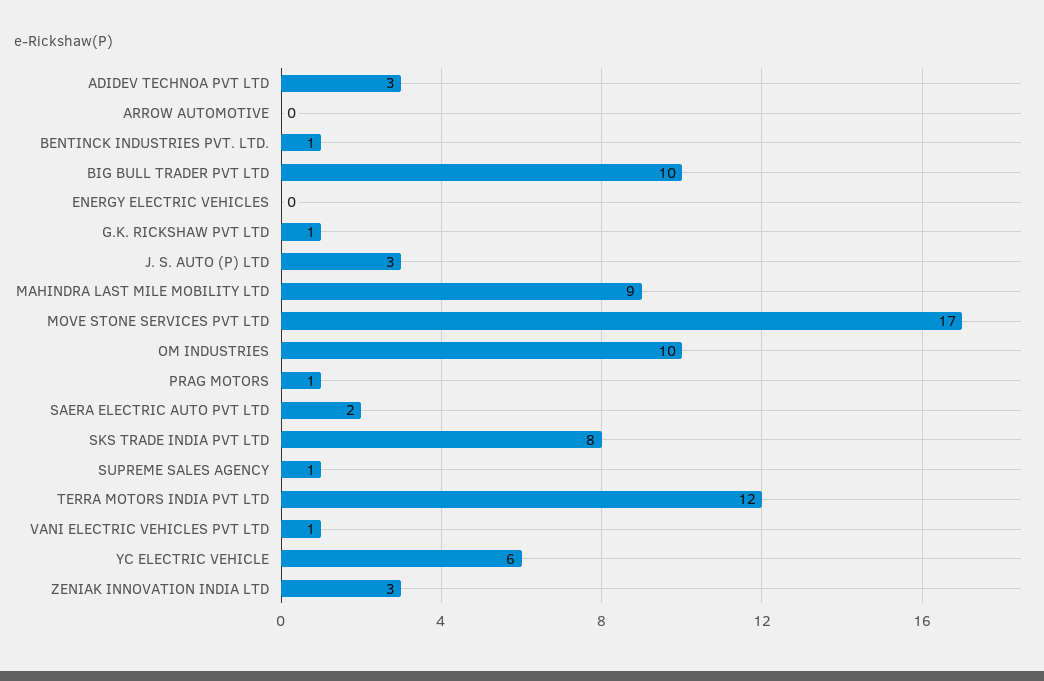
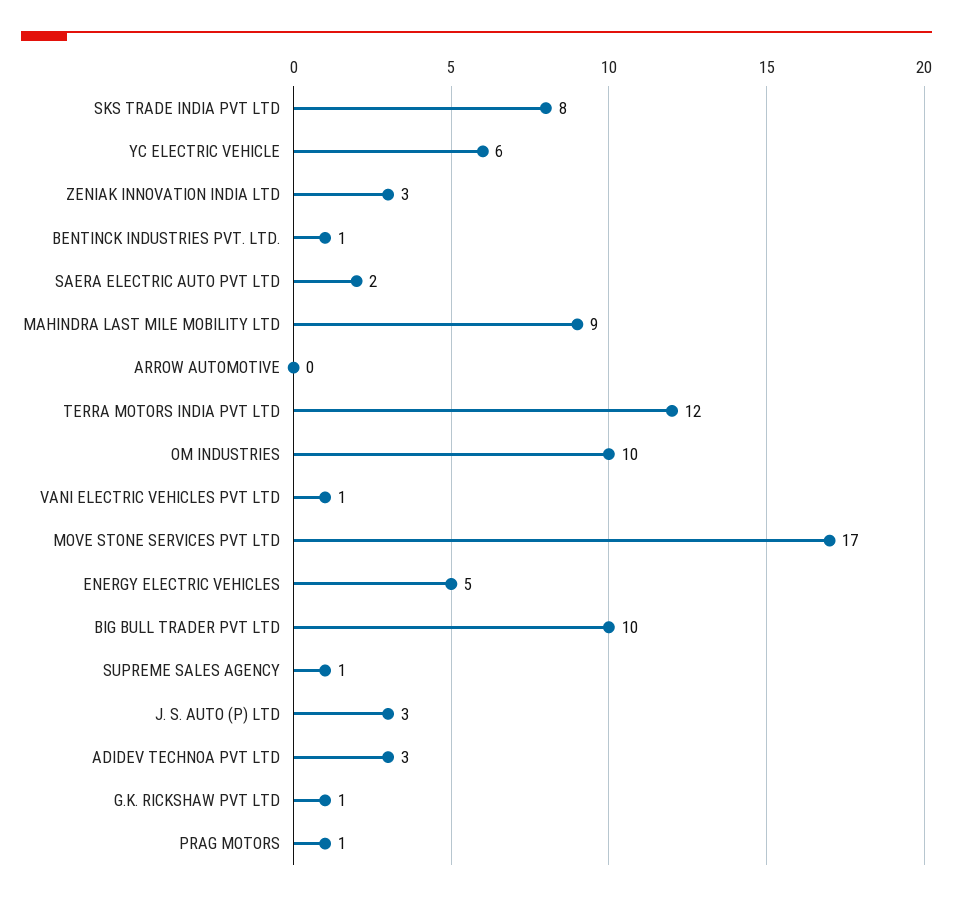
ENERGY ELECTRIC VEHICLES: 0 -> 5

